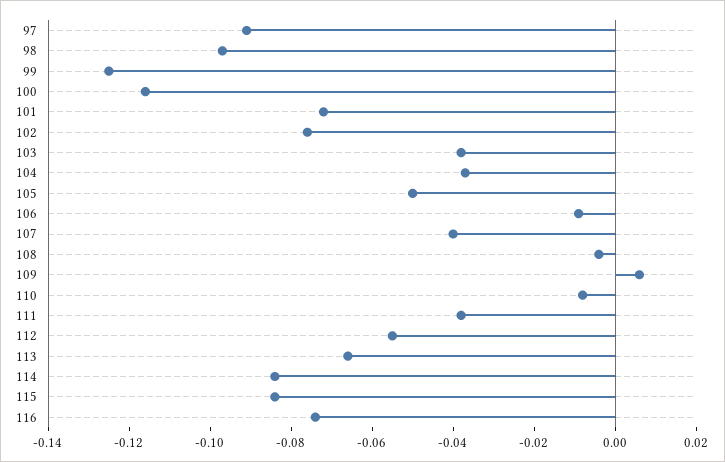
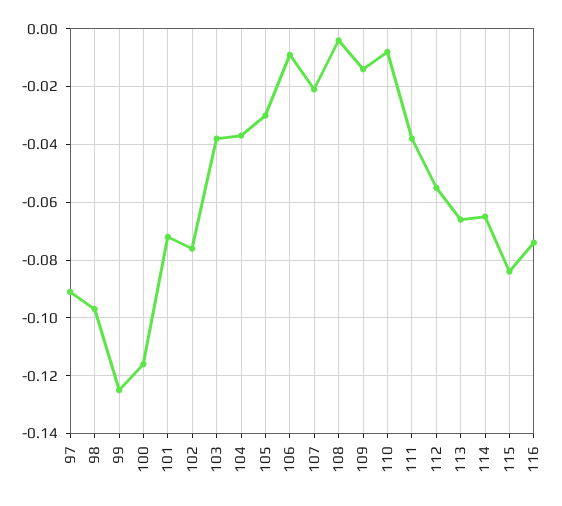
105: -0.05 -> -0.03
107: -0.04 -> -0.02
109: 0.005 -> -0.015
114: -0.085 -> -0.065

